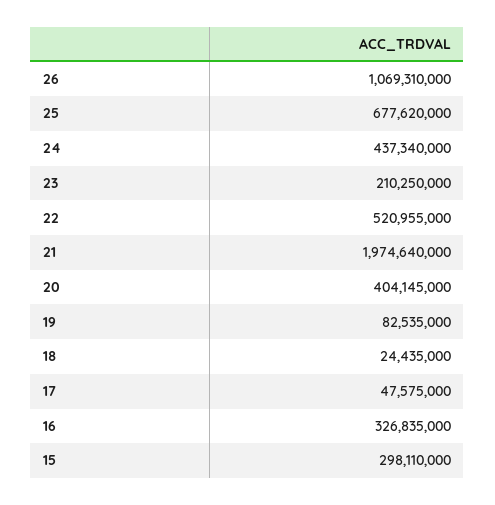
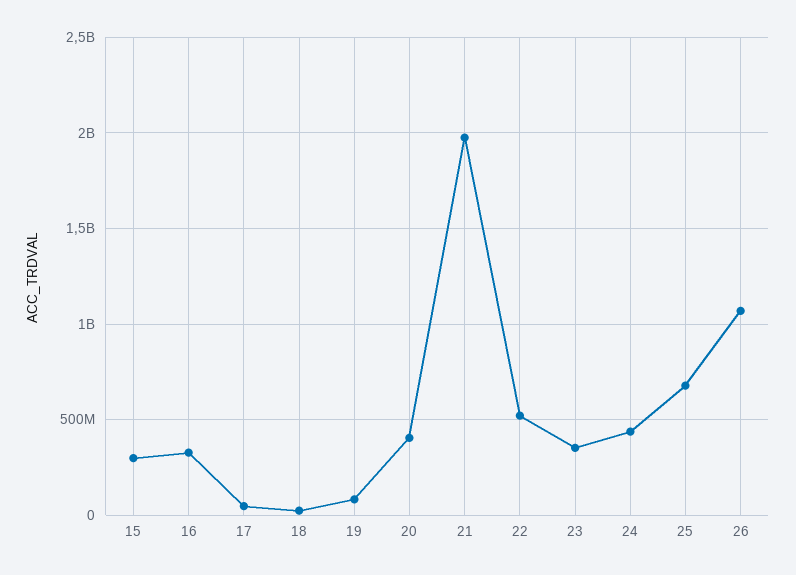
23: 210250000 -> 350000000

